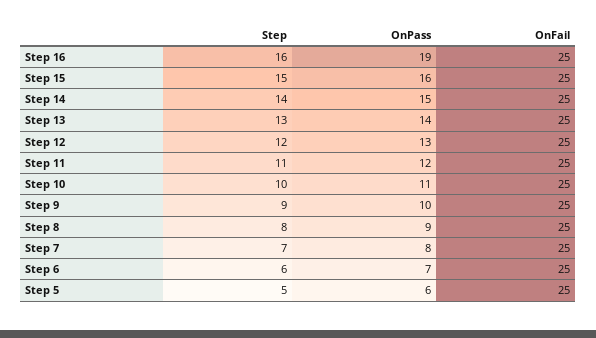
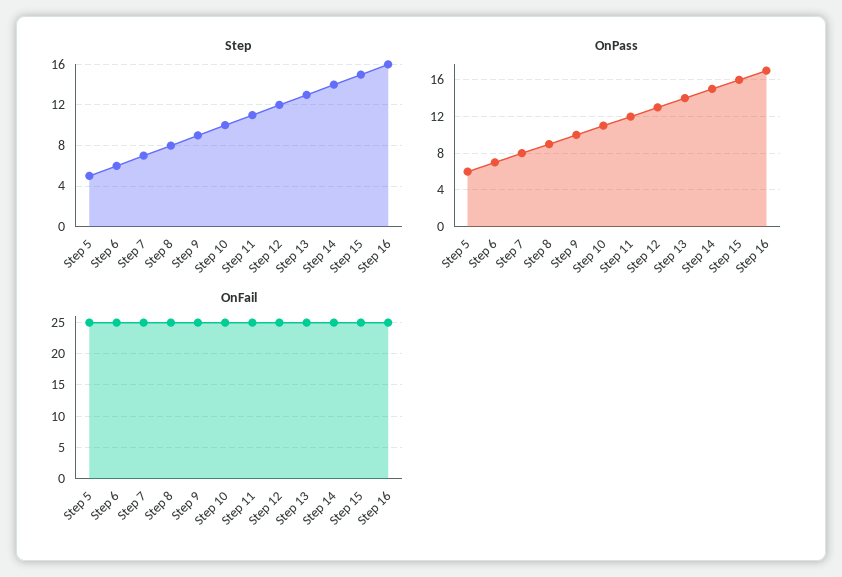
OnPass, Step 16: 19 -> 17

